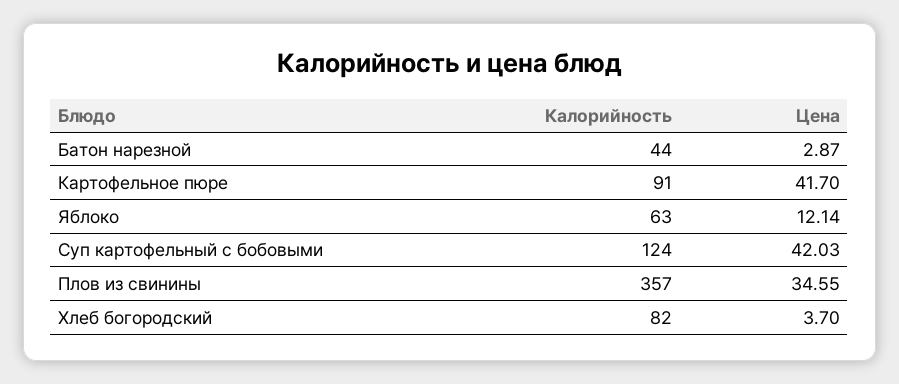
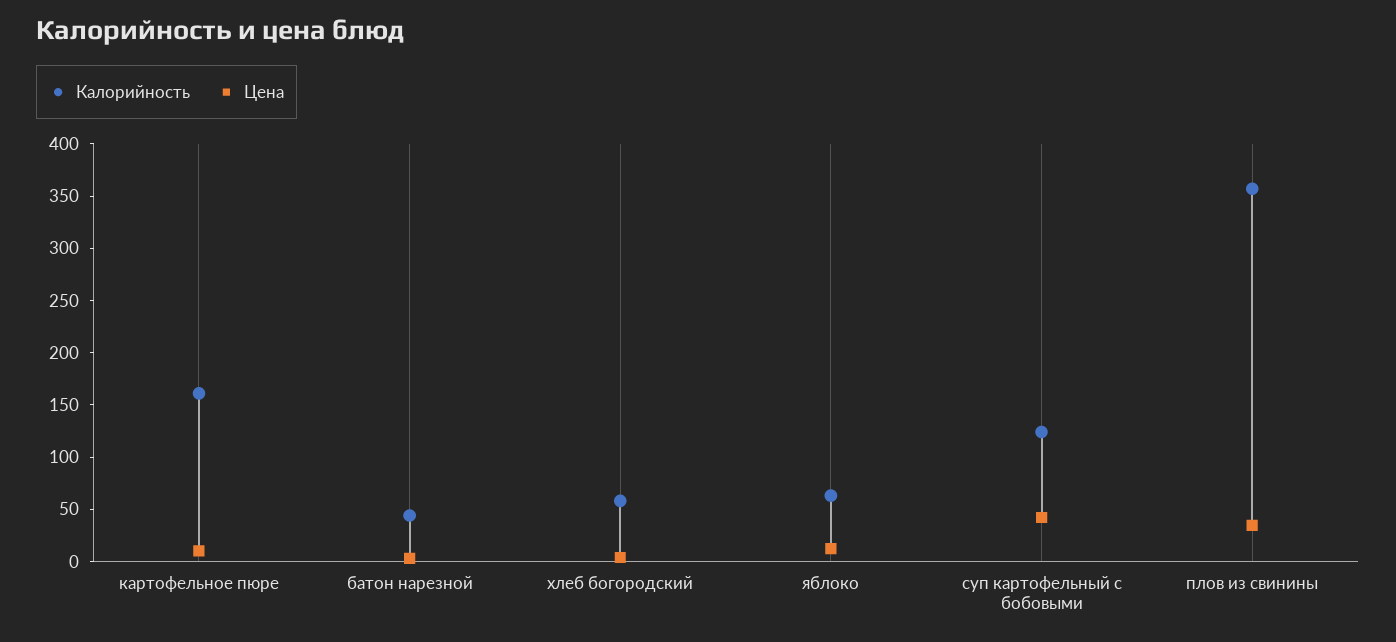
Калорийность, Картофельное пюре: 91 -> 160
Цена, Картофельное пюре: 41.7 -> 10
Калорийность, Хлеб богородский: 82 -> 60

